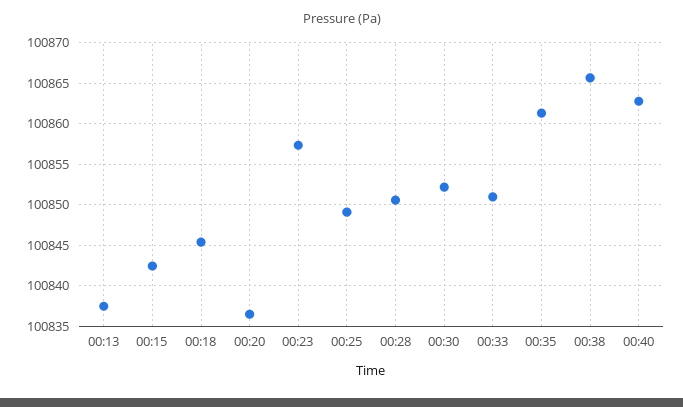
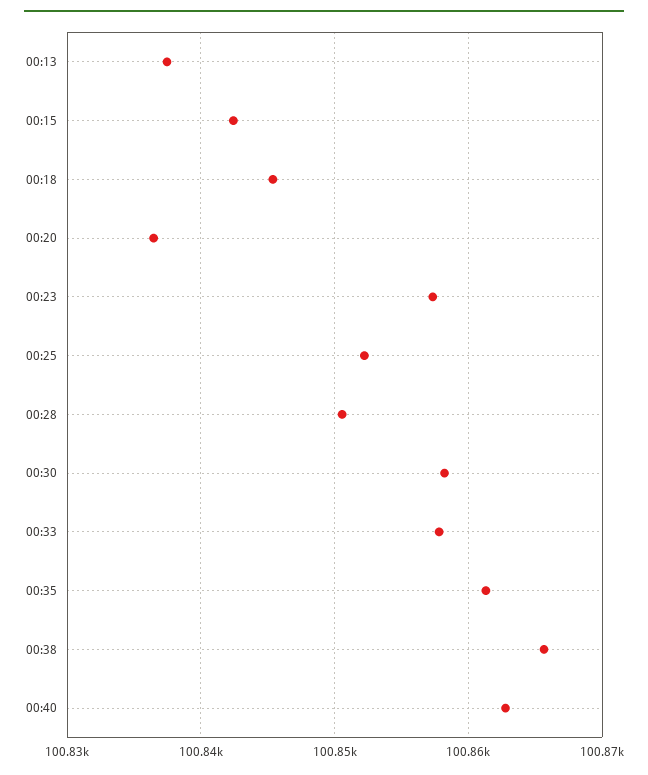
00:25: 100849 -> 100852
00:30: 100852 -> 100858
00:33: 100851 -> 100858

